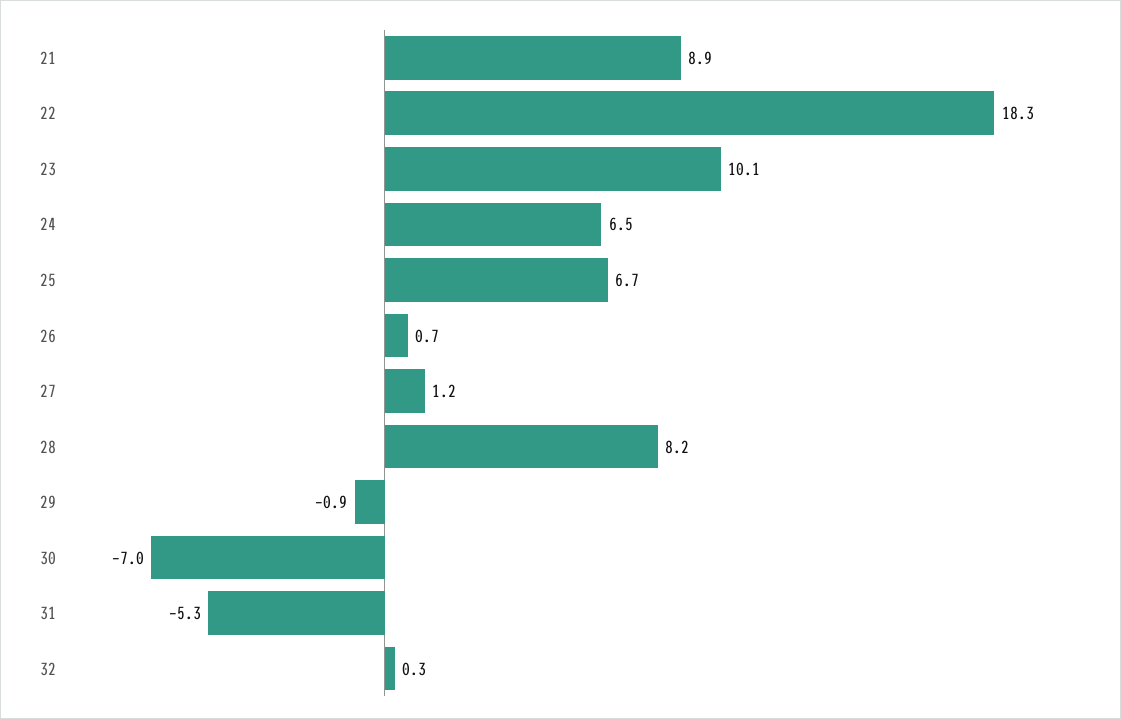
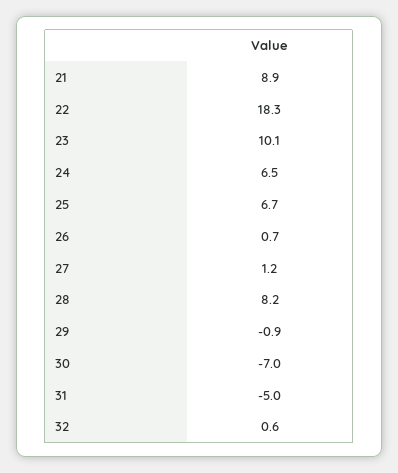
31: -5.3 -> -5
32: 0.3 -> 0.6

